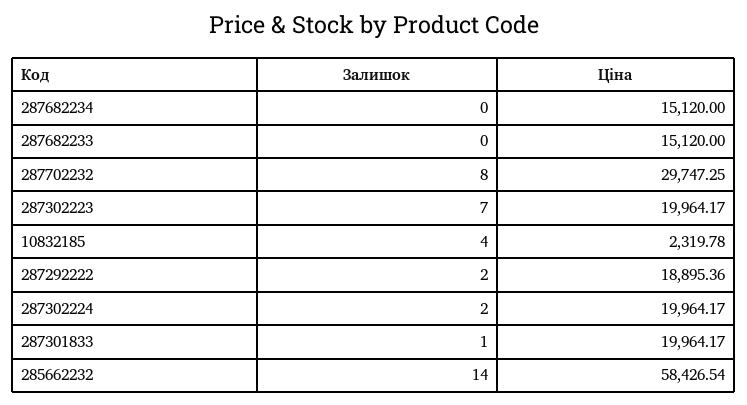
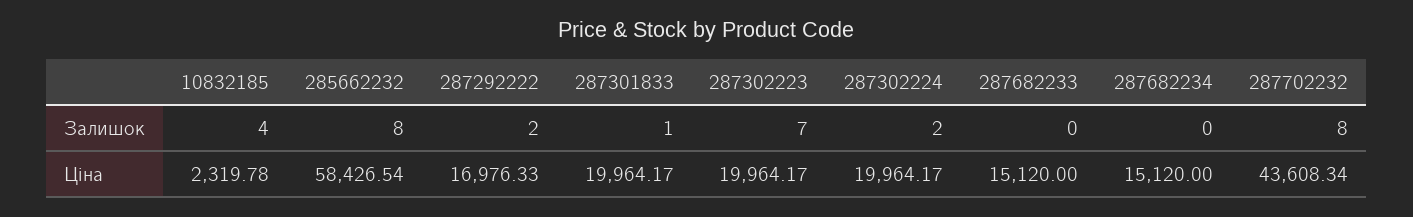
Ціна, 287702232: 29747.25 -> 43608.34
Ціна, 287292222: 18895.36 -> 16976.33
Залишок, 285662232: 14 -> 8

